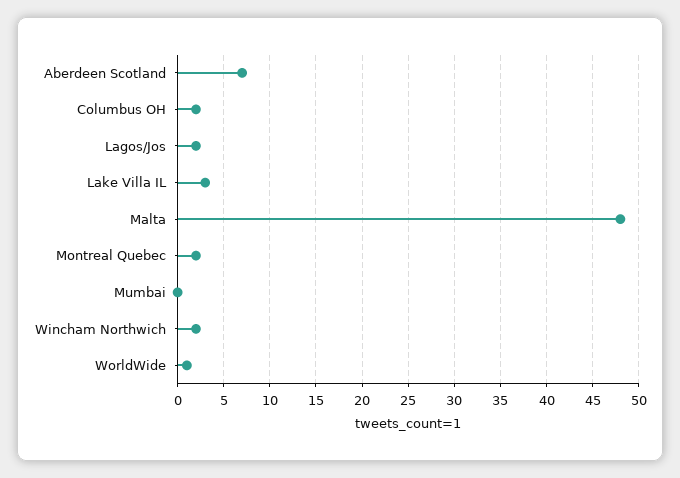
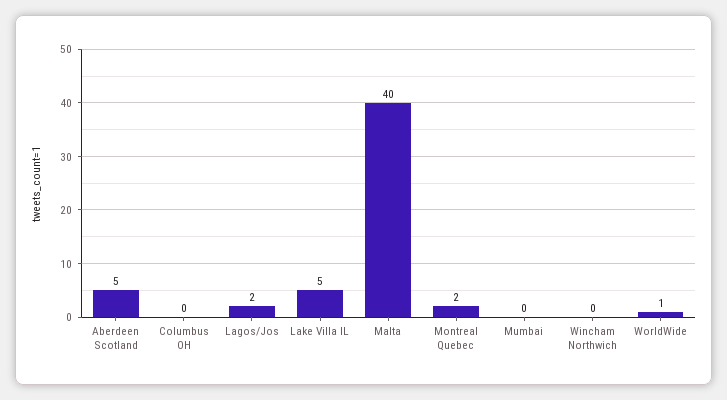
Aberdeen Scotland: 7 -> 5
Columbus OH: 2 -> 0
Lake Villa IL: 3 -> 5
Malta: 48 -> 40
Wincham Northwich: 2 -> 0

